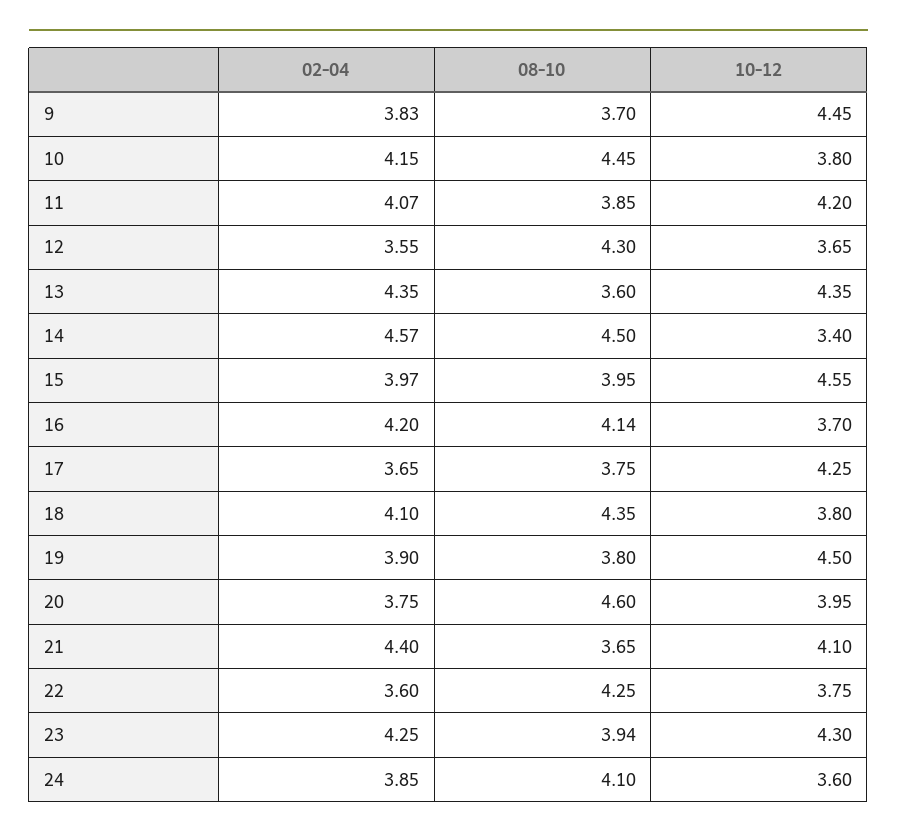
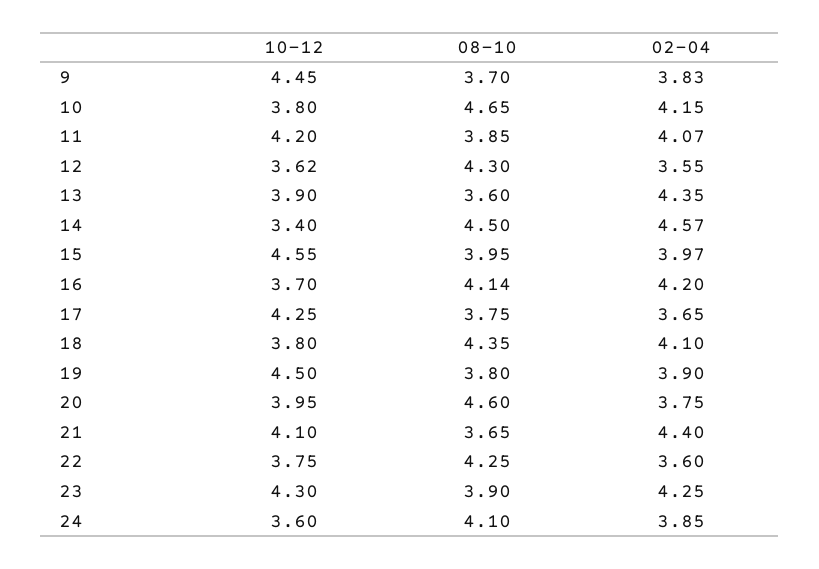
08-10, 10: 4.45 -> 4.65
10-12, 12: 3.65 -> 3.62
10-12, 13: 4.35 -> 3.9
08-10, 23: 3.94 -> 3.9

